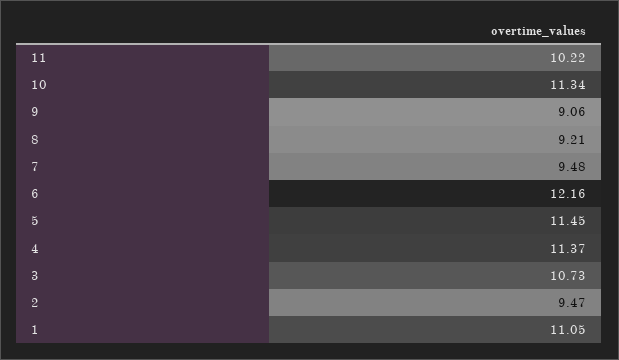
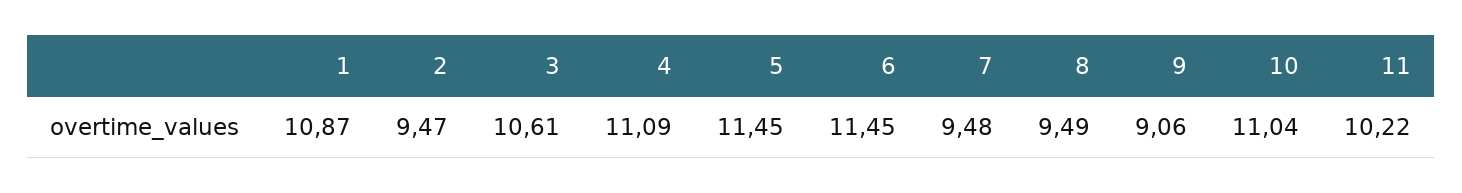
10: 11.34 -> 11.04
8: 9.21 -> 9.49
6: 12.16 -> 11.45
4: 11.37 -> 11.09
3: 10.73 -> 10.61
1: 11.05 -> 10.87

